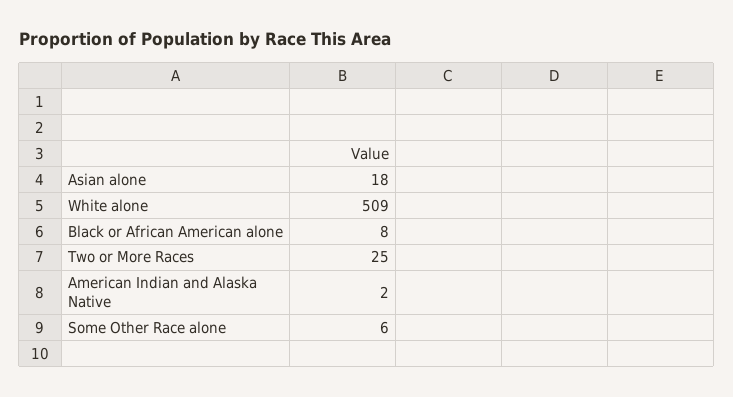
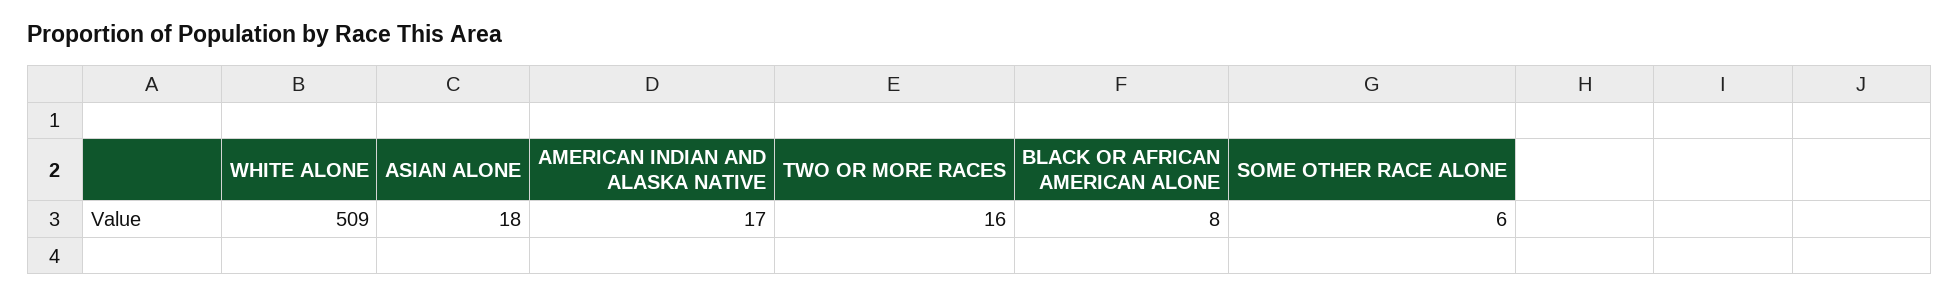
Two or More Races: 25 -> 16
American Indian and Alaska Native: 2 -> 17

